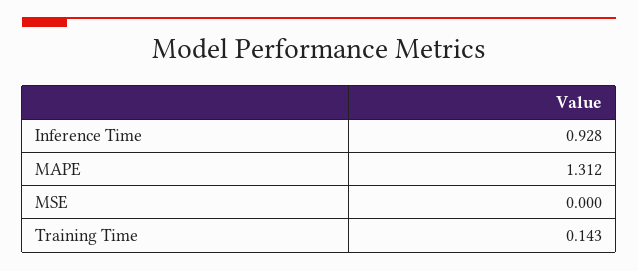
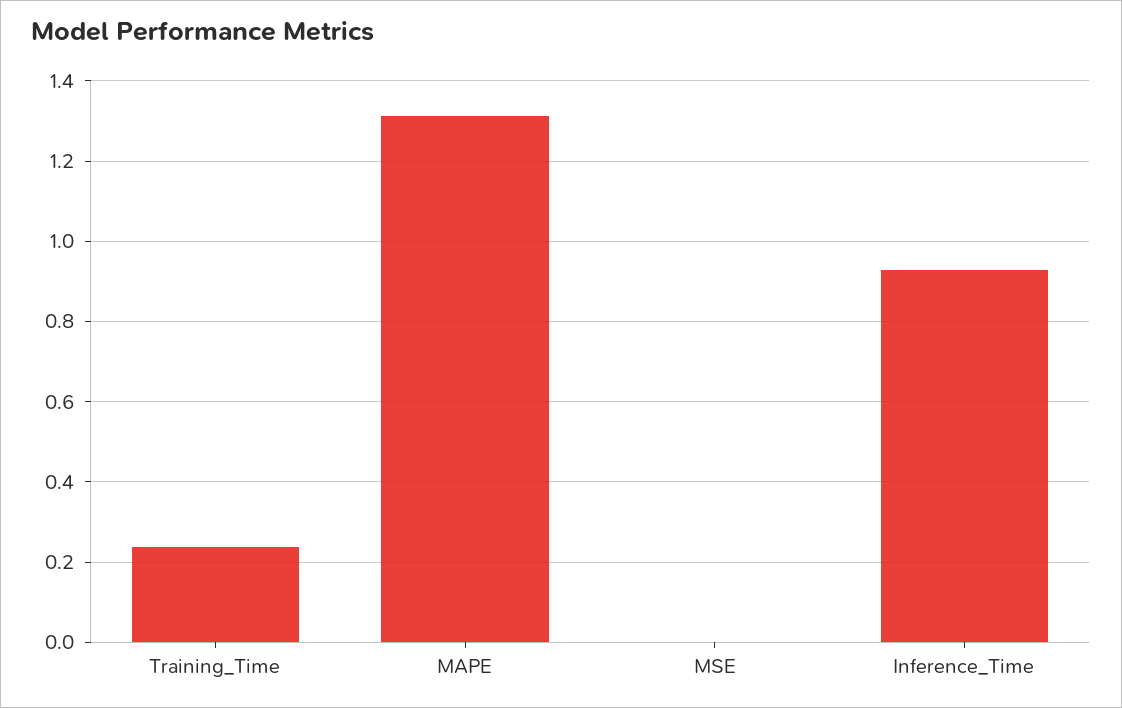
Training Time: 0.143 -> 0.24

